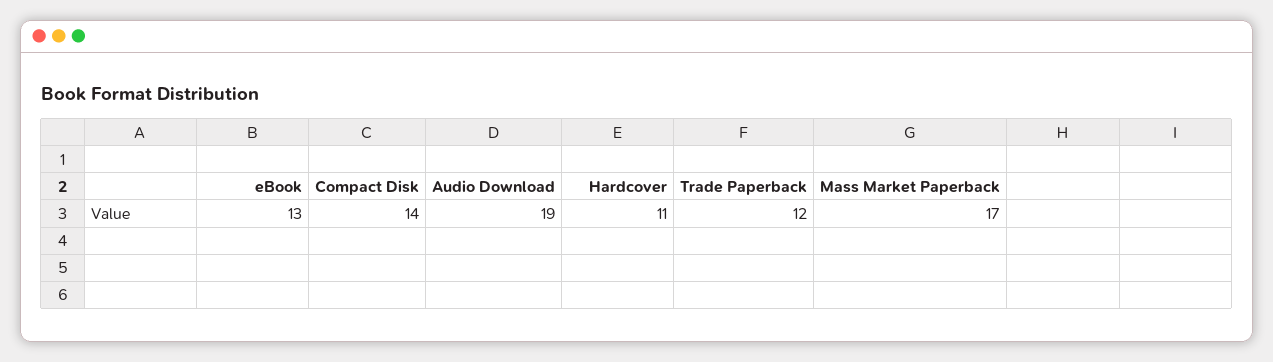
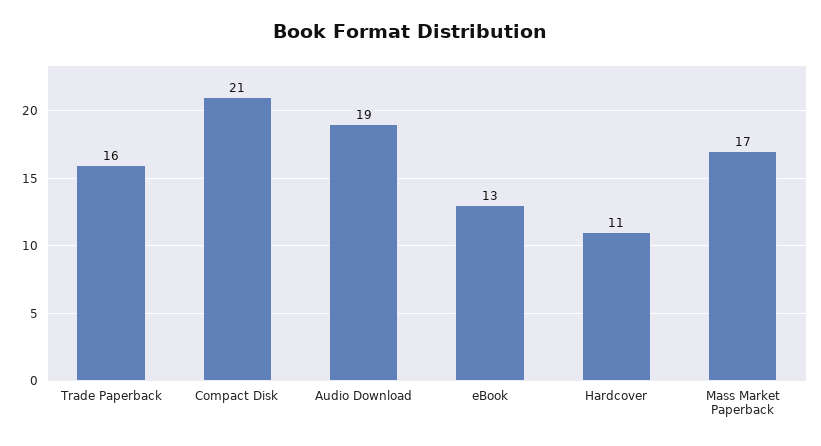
Compact Disk: 14 -> 21
Trade Paperback: 12 -> 16

